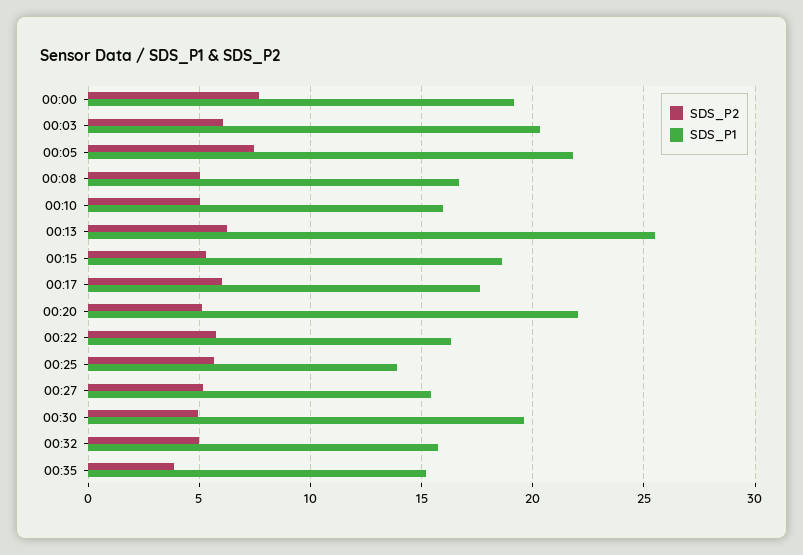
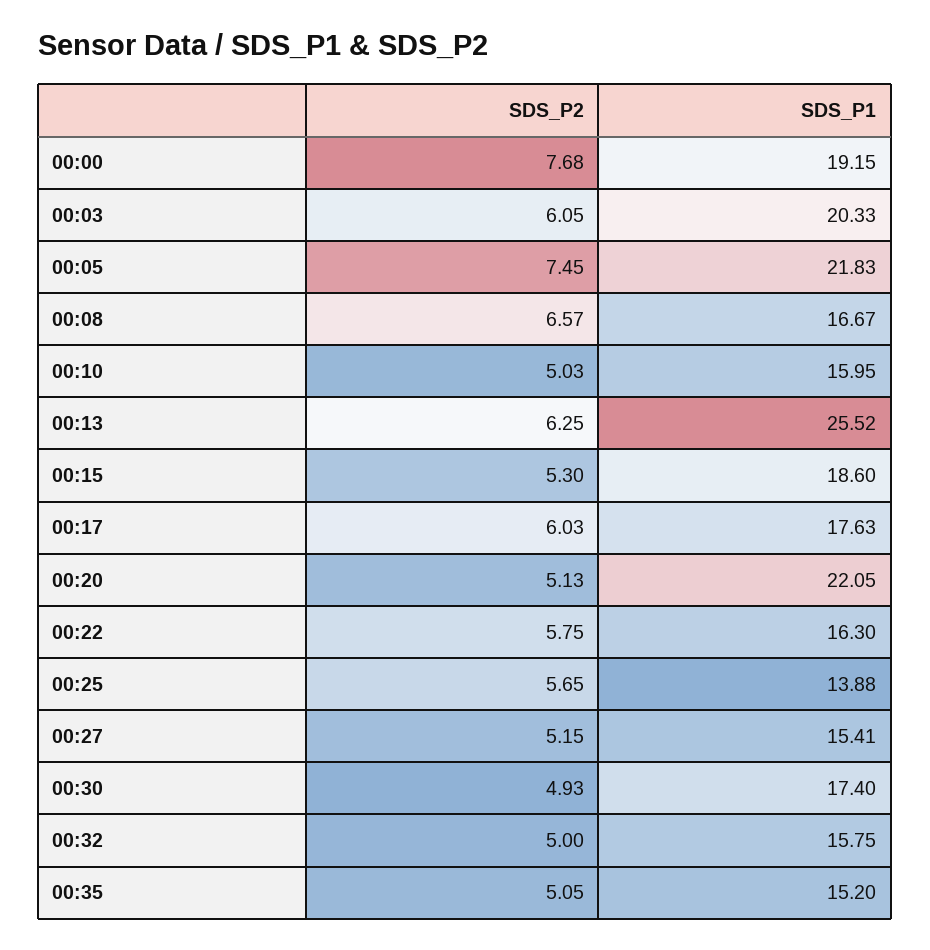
SDS_P2, 00:08: 5 -> 6.57
SDS_P1, 00:30: 19.5 -> 17.4
SDS_P2, 00:35: 4 -> 5.05

